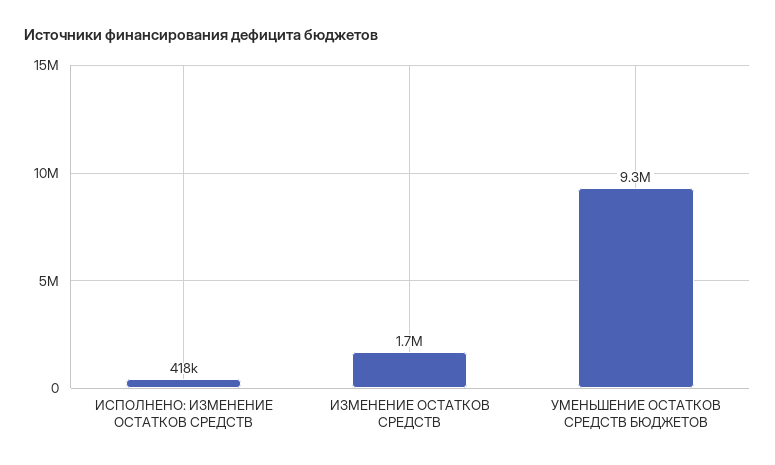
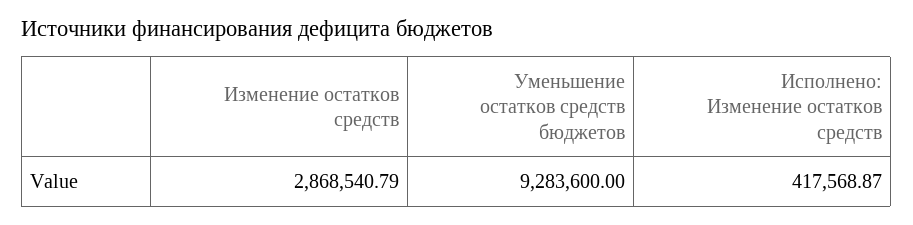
ИЗМЕНЕНИЕ ОСТАТКОВ СРЕДСТВ: 1700000 -> 2868540.79

